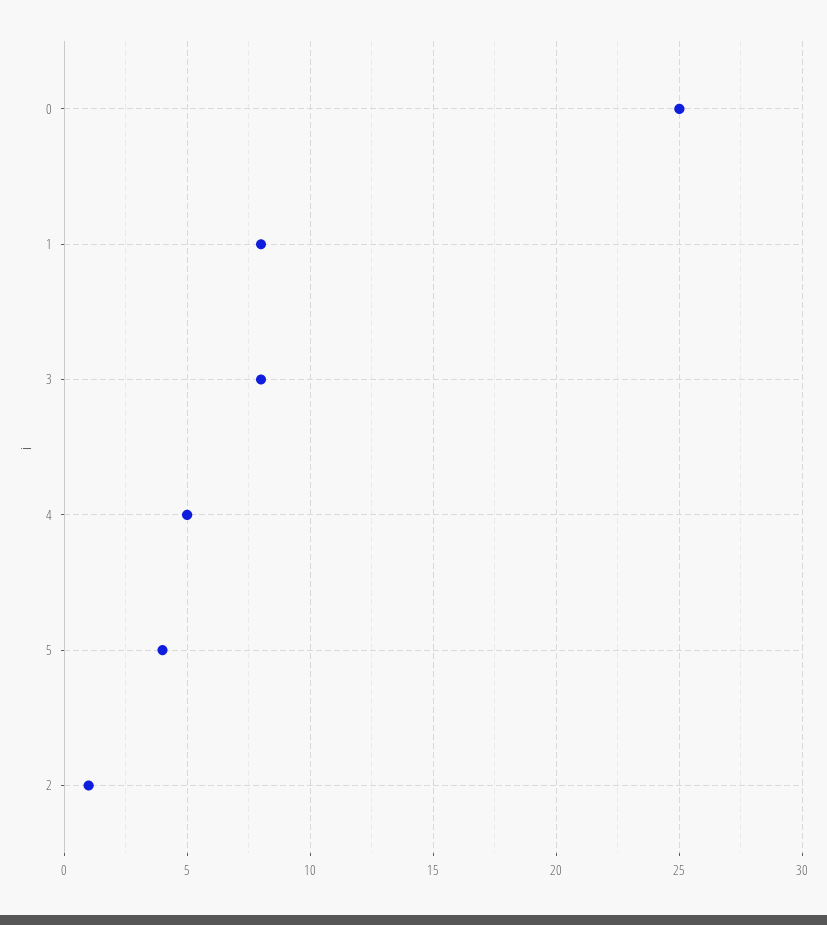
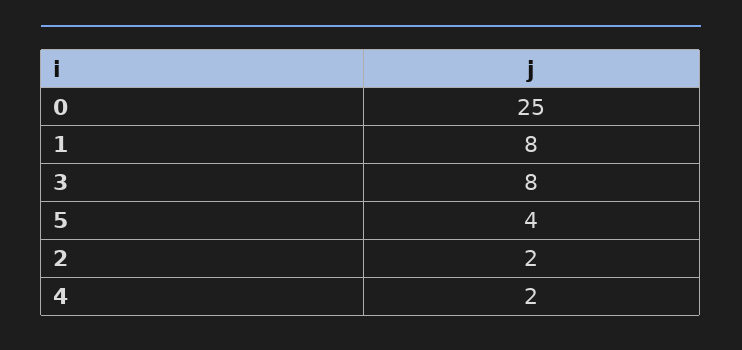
4: 5 -> 2
2: 1 -> 2

